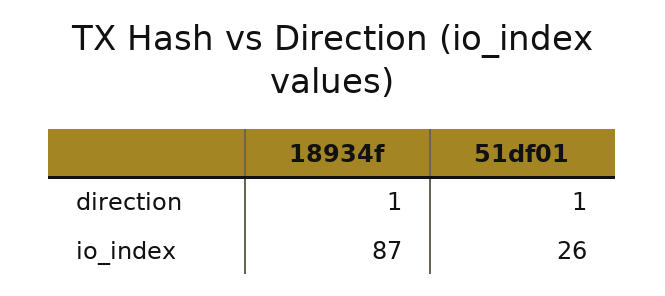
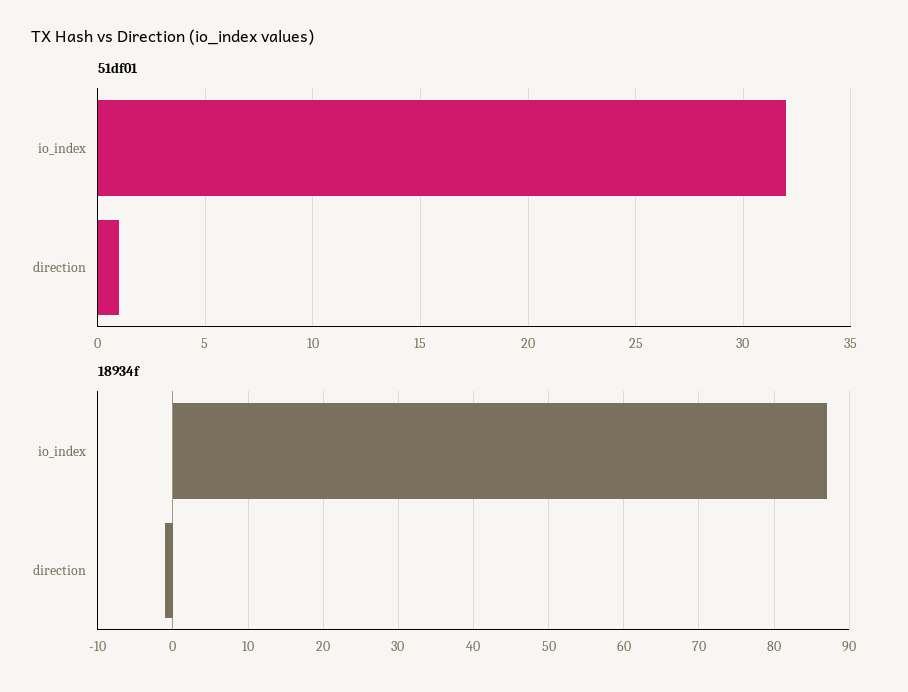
18934f, direction: 1 -> -1
51df01, io_index: 26 -> 32

